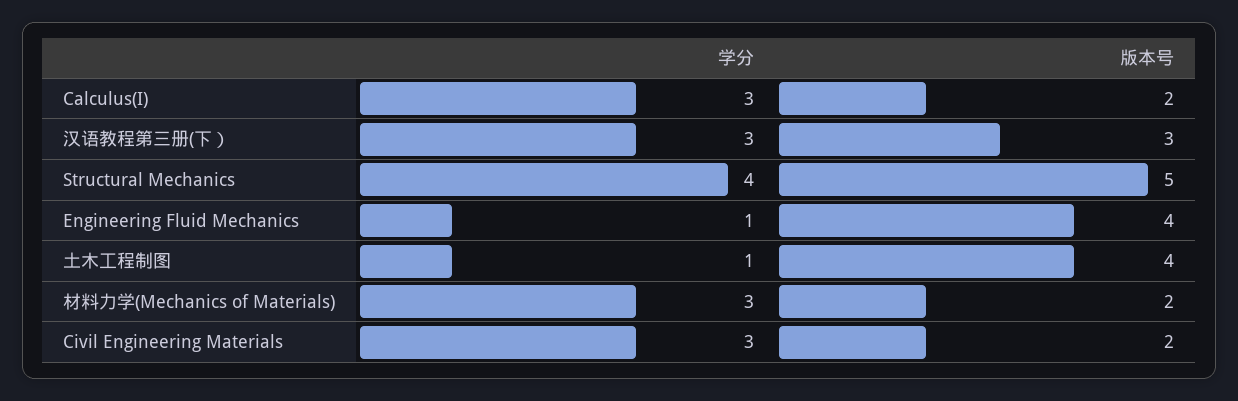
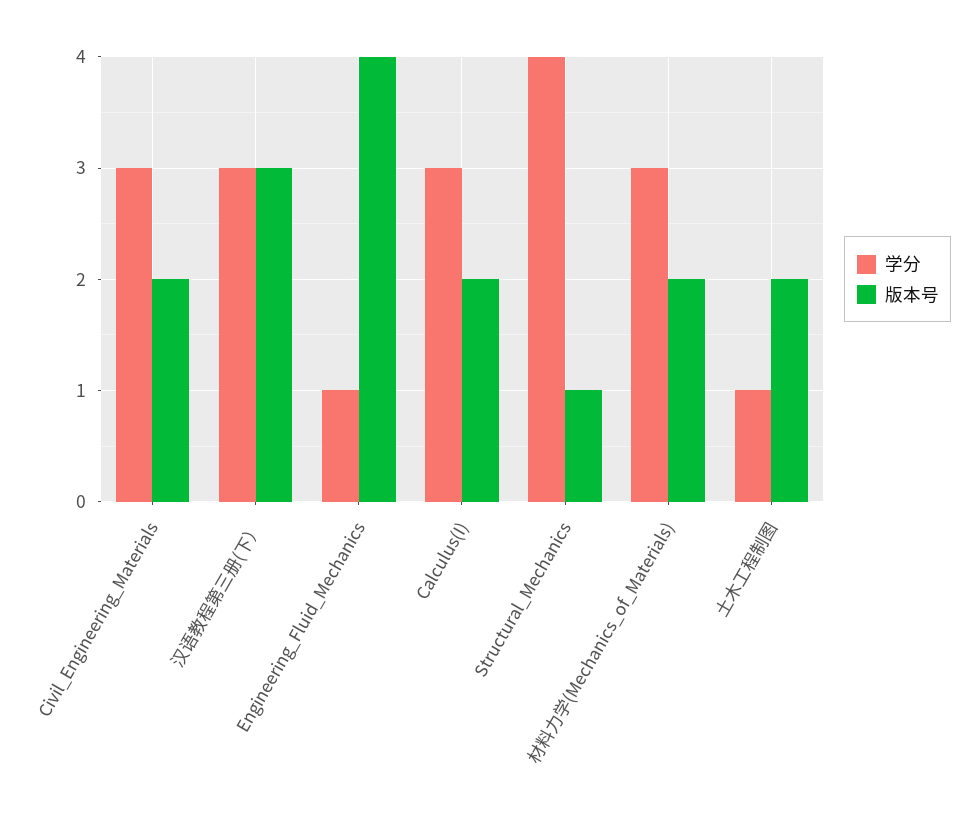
版本号, Structural Mechanics: 5 -> 1
版本号, 土木工程制图: 4 -> 2

